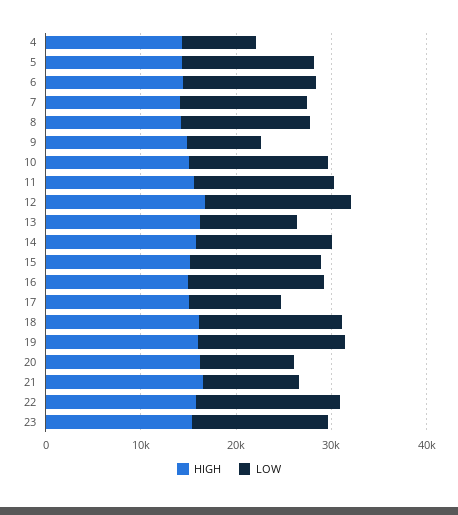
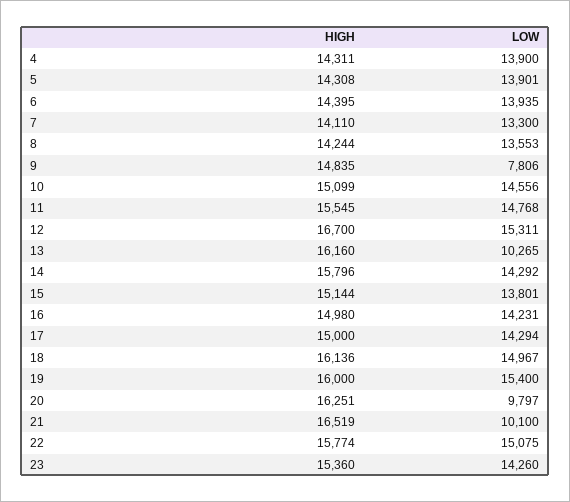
LOW, 4: 8000 -> 13900
LOW, 17: 10000 -> 14294

